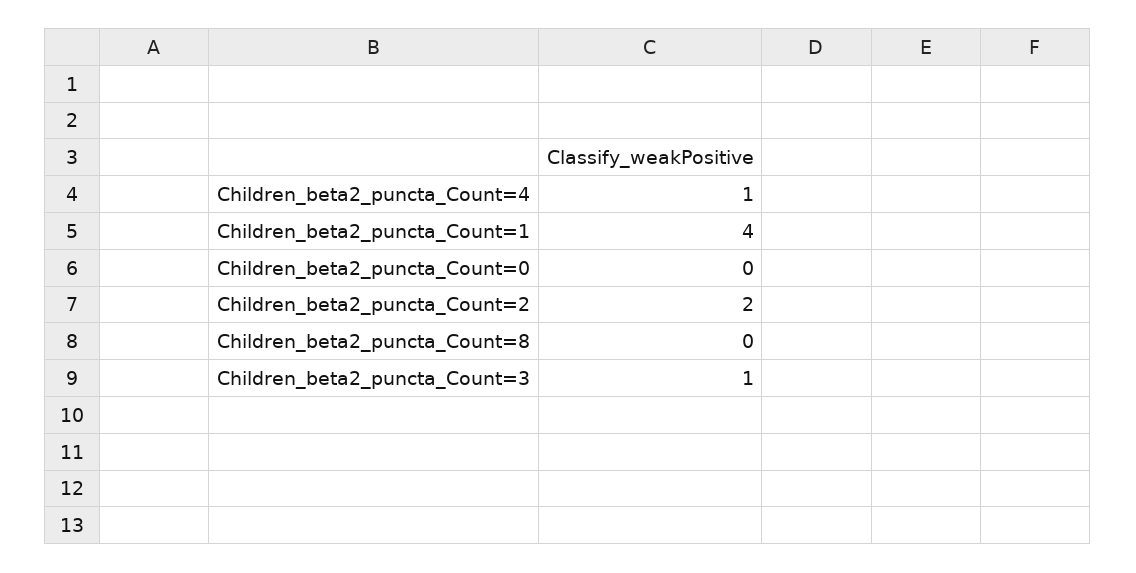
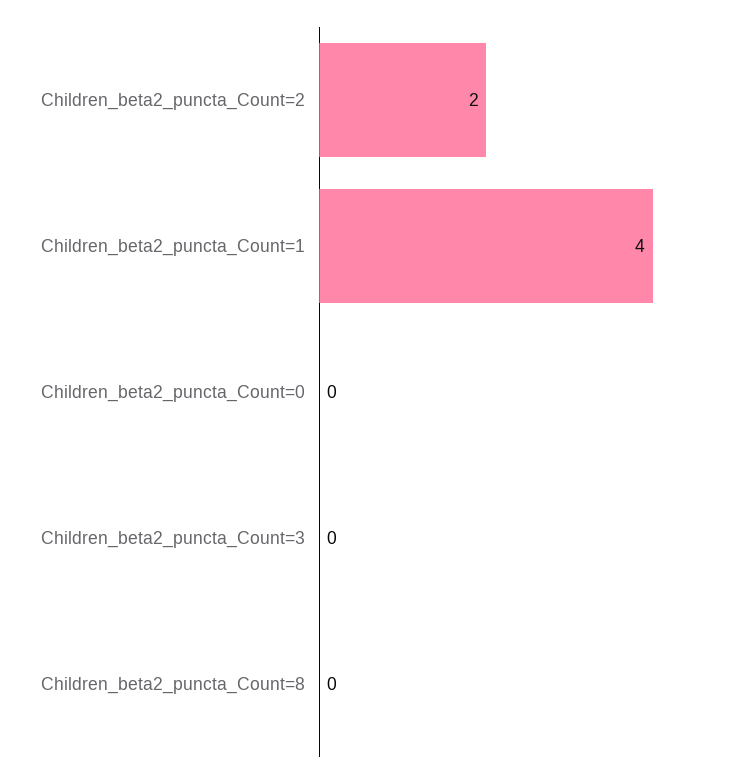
Children_beta2_puncta_Count=4: 1 -> none
Children_beta2_puncta_Count=3: 1 -> 0

